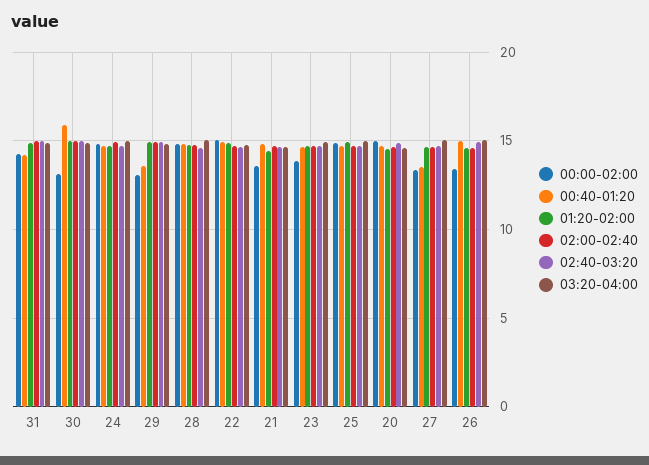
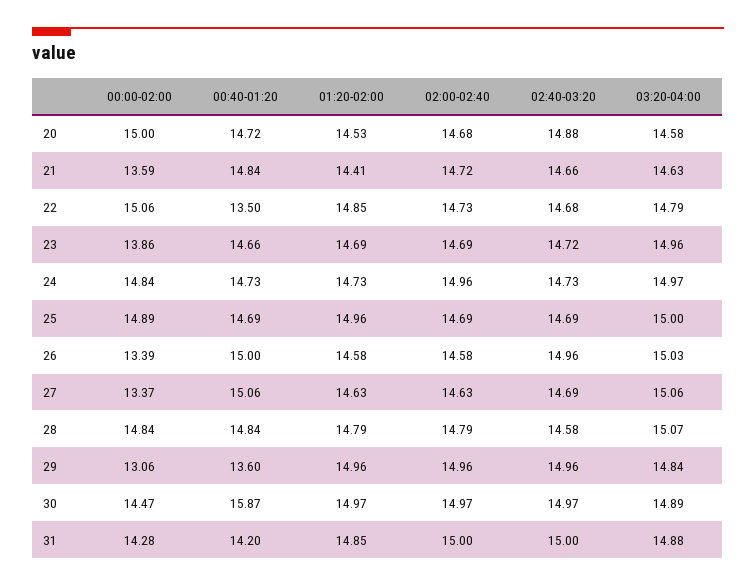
00:00-02:00, 30: 13 -> 14.47
00:40-01:20, 22: 15 -> 13.5
00:40-01:20, 27: 13.5 -> 15.06

